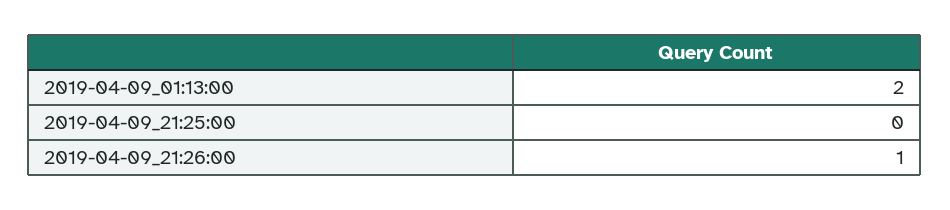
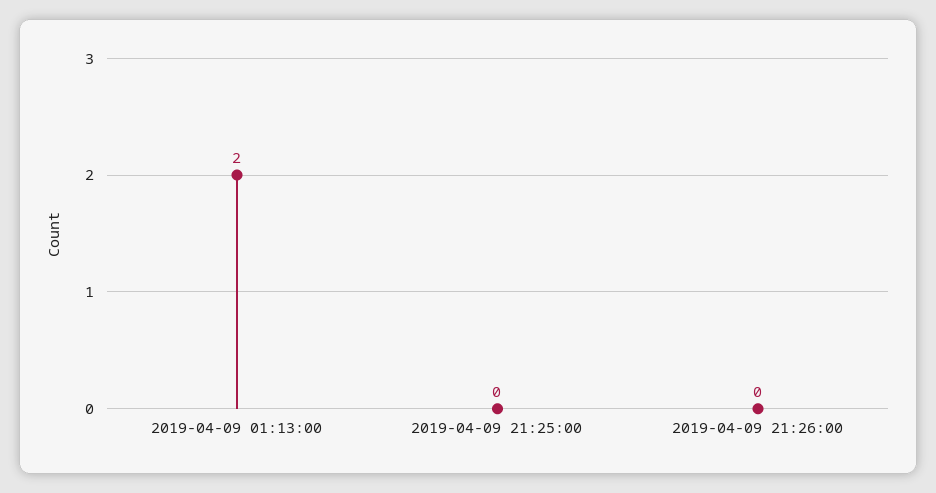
2019-04-09_21:26:00: 1 -> 0

